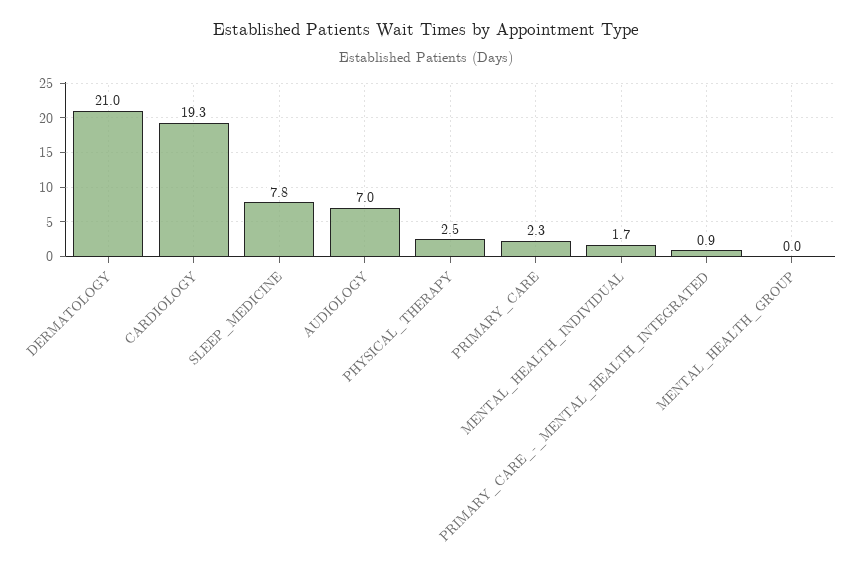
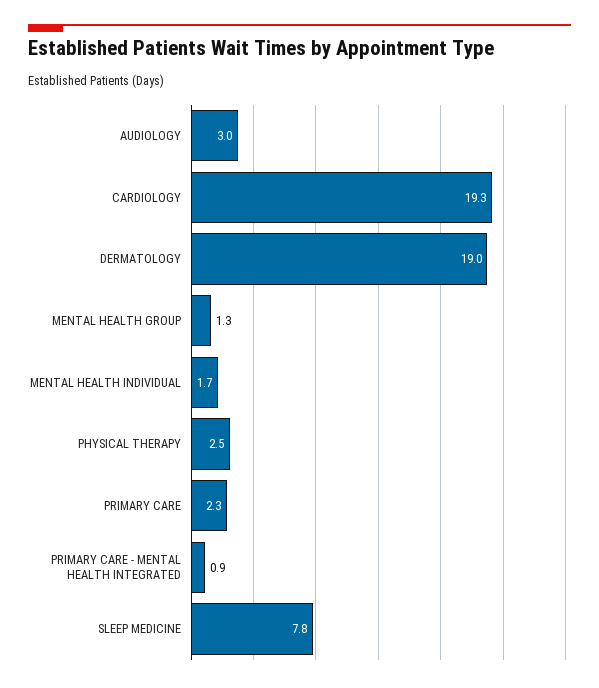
DERMATOLOGY: 21 -> 19
AUDIOLOGY: 7 -> 3
MENTAL_HEALTH_GROUP: 0 -> 1.3

